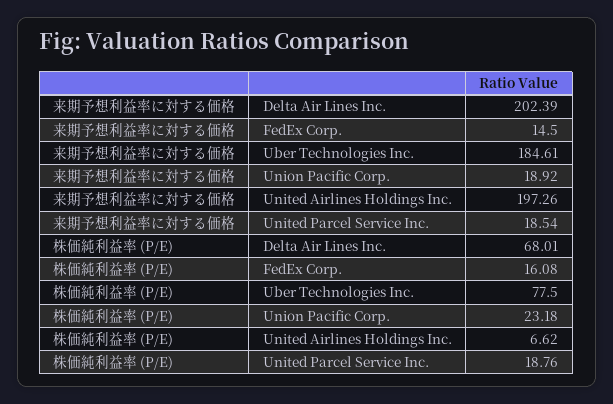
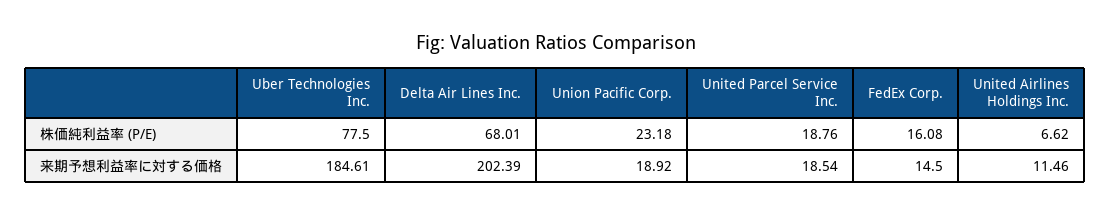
来期予想利益率に対する価格, United Airlines Holdings Inc.: 197.26 -> 11.46

